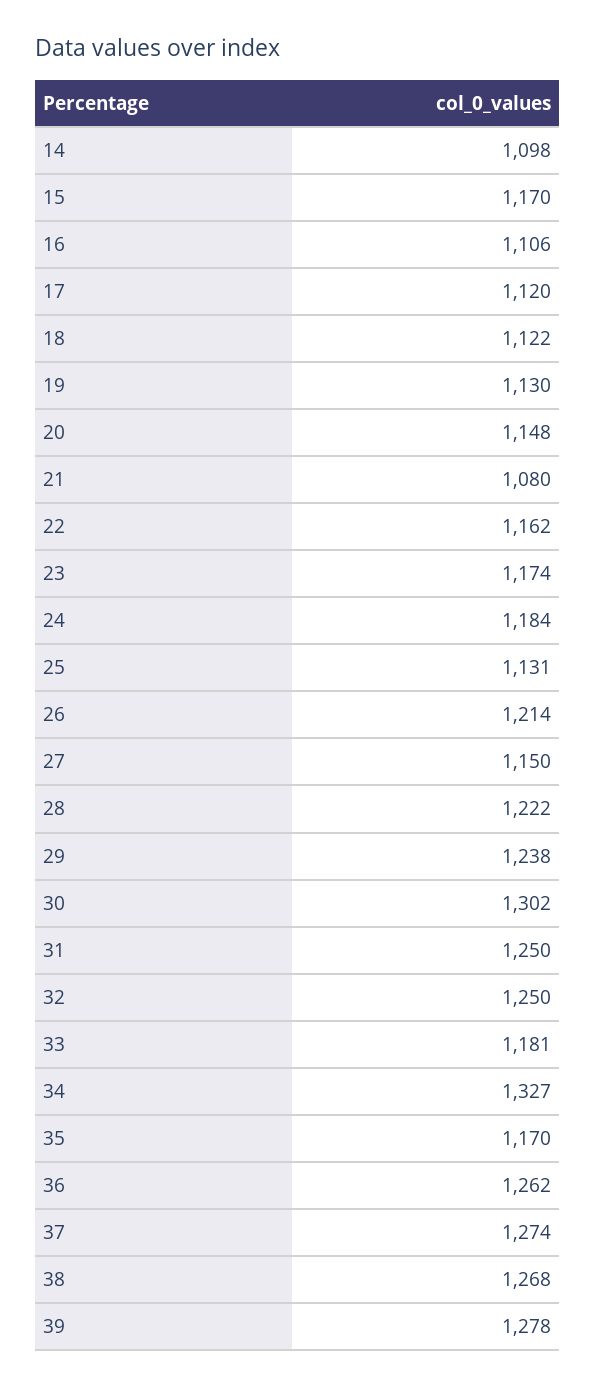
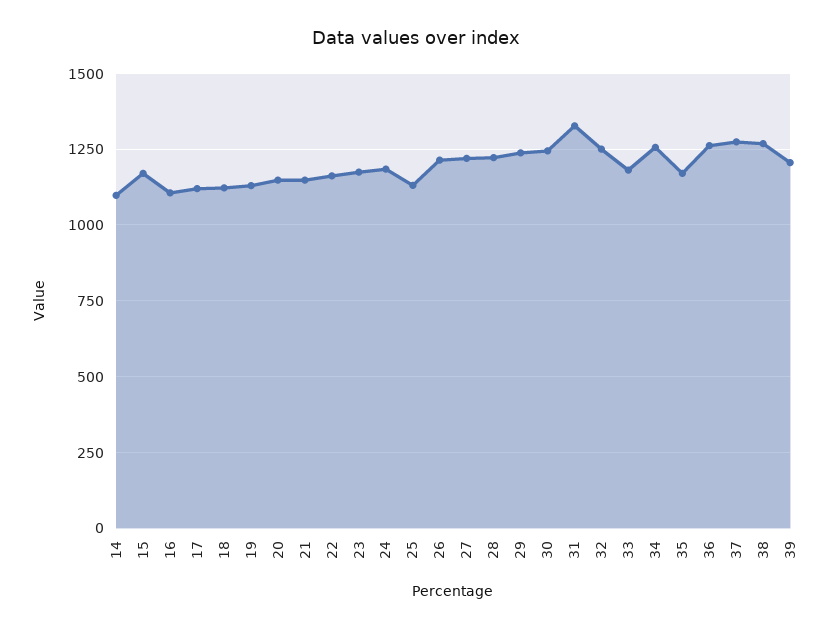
21: 1080 -> 1150
27: 1150 -> 1225
30: 1302 -> 1250
31: 1250 -> 1325
34: 1327 -> 1250
39: 1278 -> 1200

